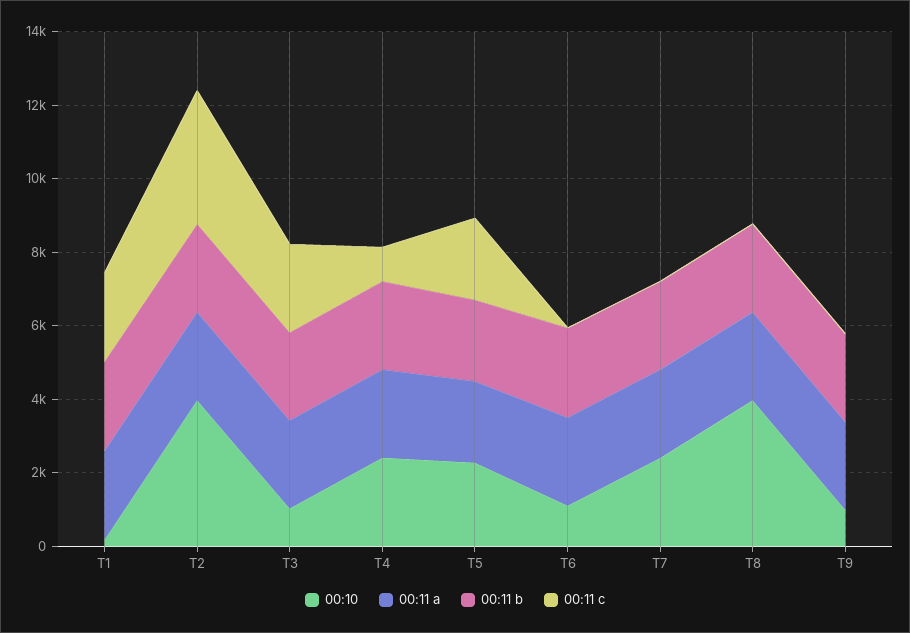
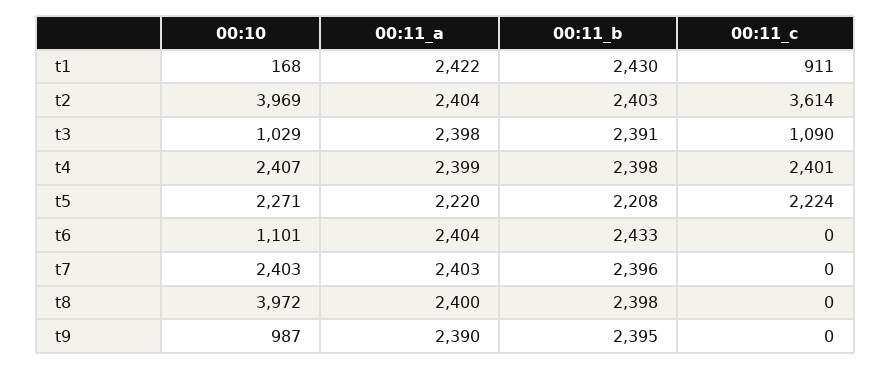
00:11 c, T1: 2500 -> 911
00:11 c, T3: 2500 -> 1090
00:11 c, T4: 1000 -> 2401

